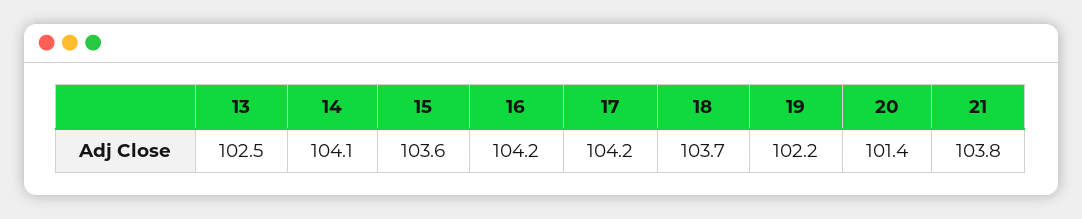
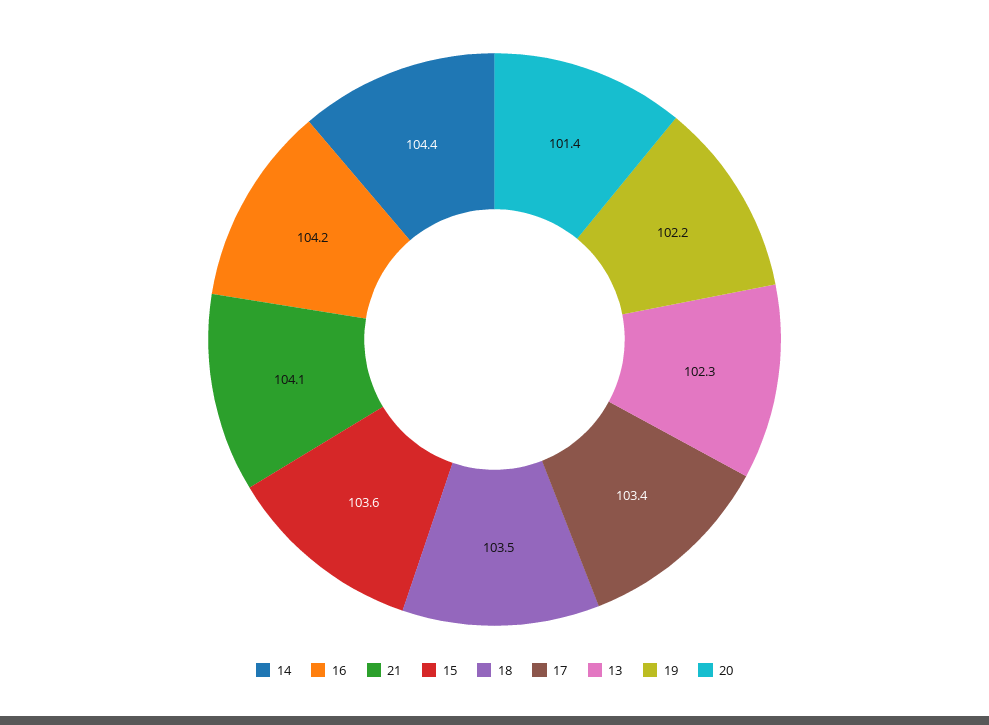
13: 102.5 -> 102.3
14: 104.1 -> 104.4
17: 104.2 -> 103.4
18: 103.7 -> 103.5
21: 103.8 -> 104.1

